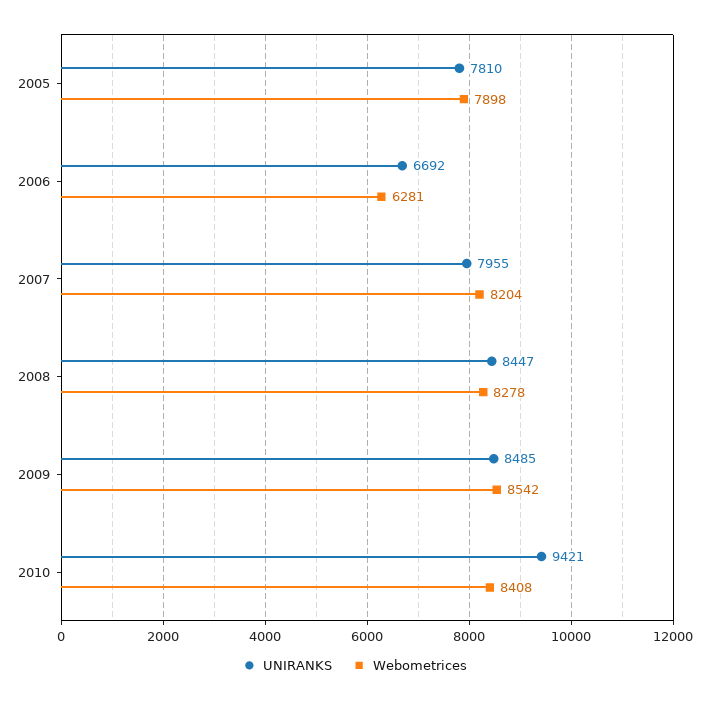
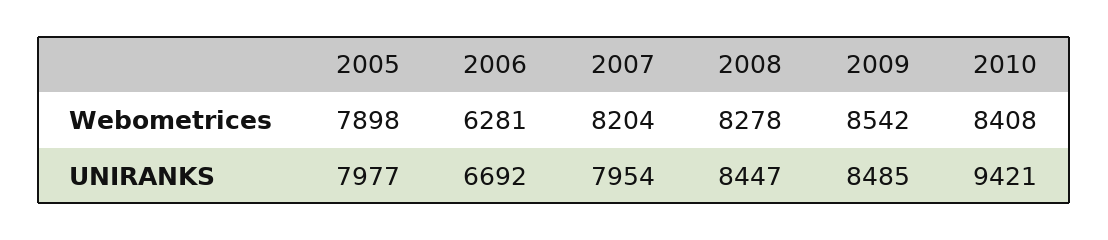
UNIRANKS, 2005: 7810 -> 7977
UNIRANKS, 2007: 7955 -> 7954

